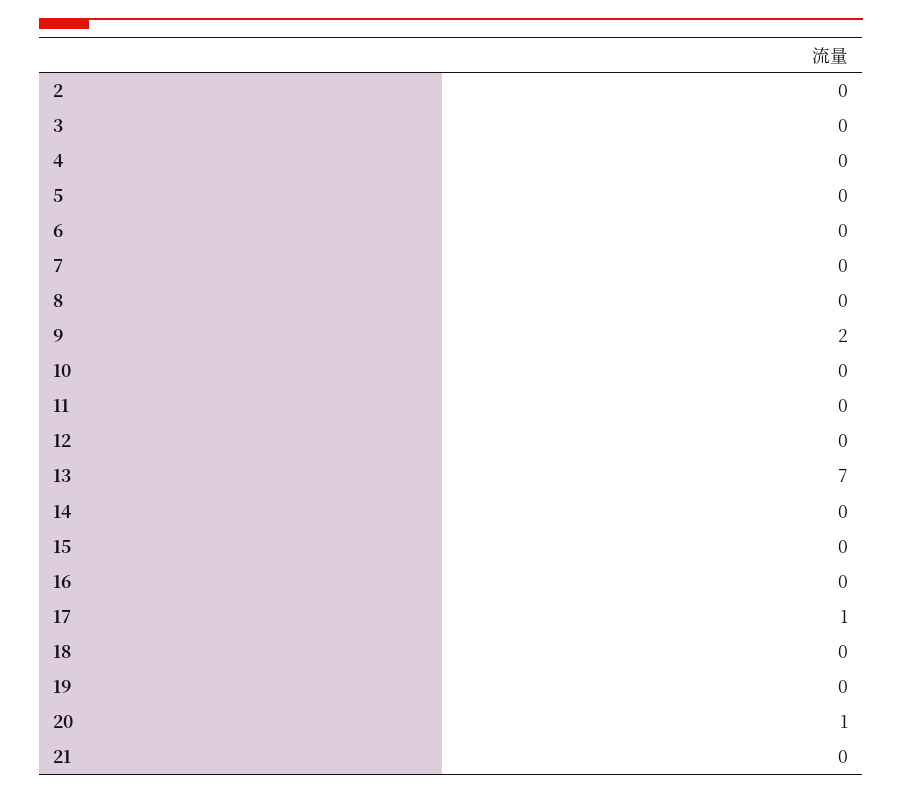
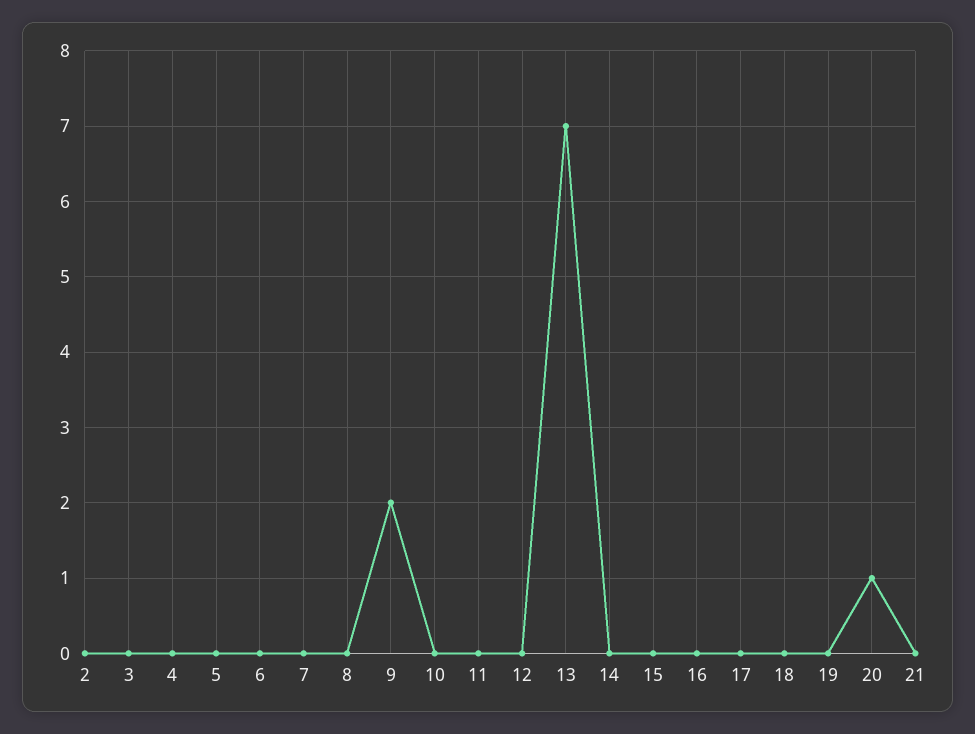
17: 1 -> 0

